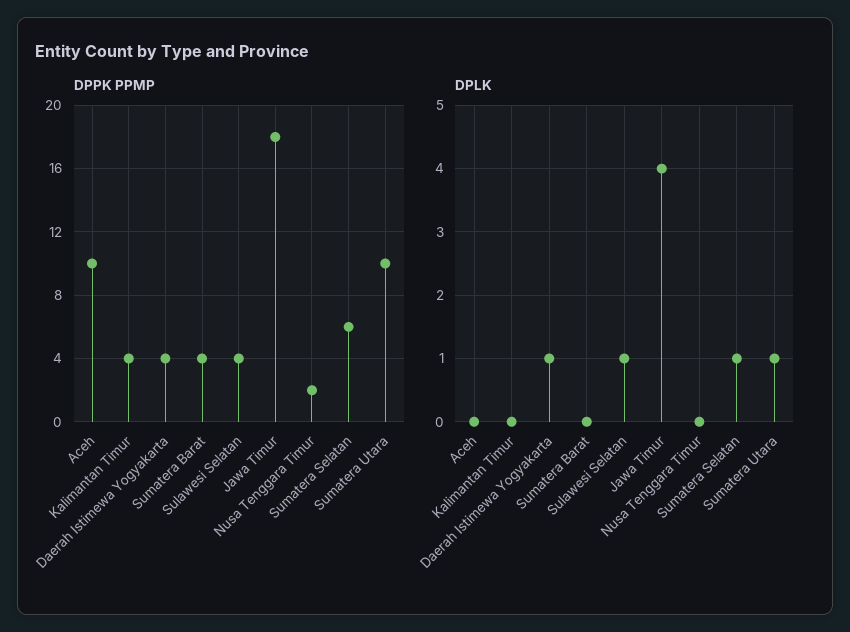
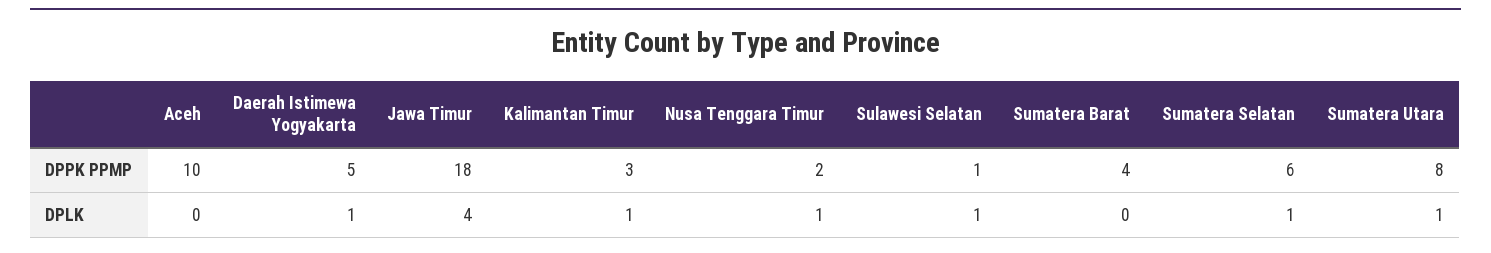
DPPK PPMP, Kalimantan Timur: 4 -> 3
DPPK PPMP, Daerah Istimewa Yogyakarta: 4 -> 5
DPPK PPMP, Sulawesi Selatan: 4 -> 1
DPPK PPMP, Sumatera Utara: 10 -> 8
DPLK, Kalimantan Timur: 0 -> 1
DPLK, Nusa Tenggara Timur: 0 -> 1

